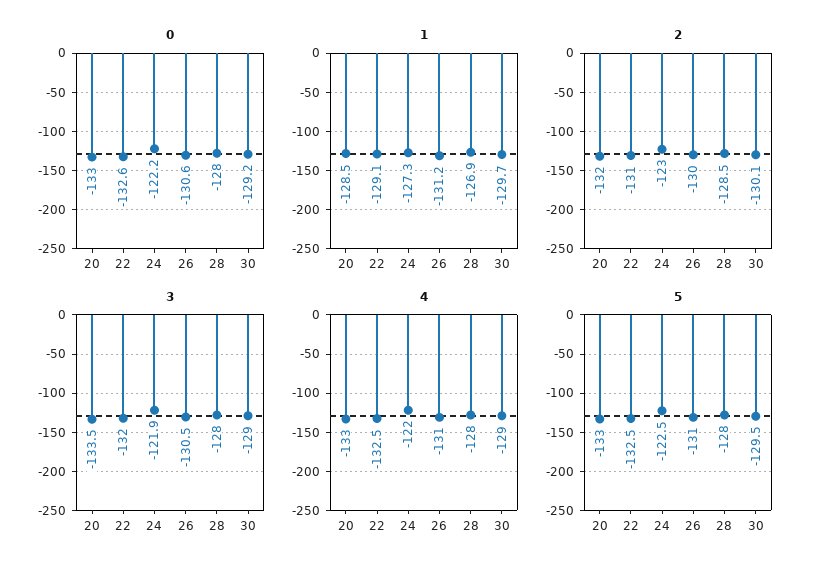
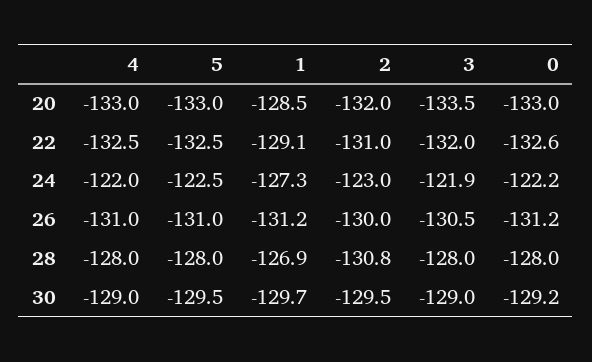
0, 26: -130.6 -> -131.2
2, 28: -128.5 -> -130.8
2, 30: -130.1 -> -129.5

